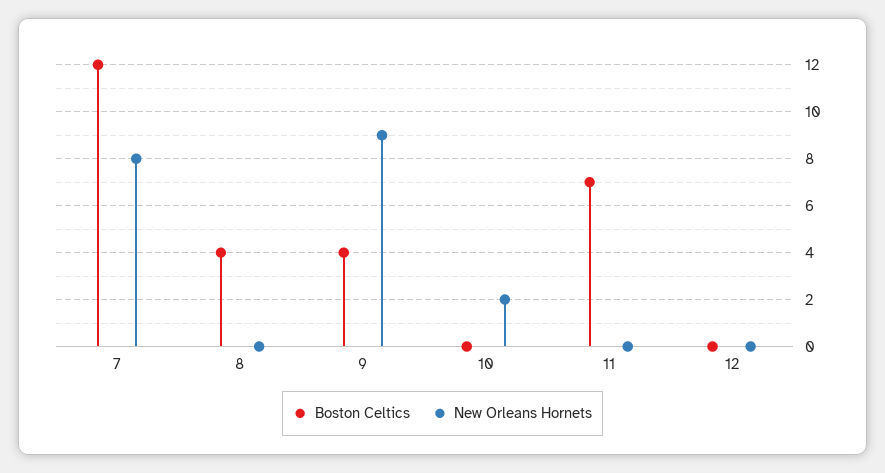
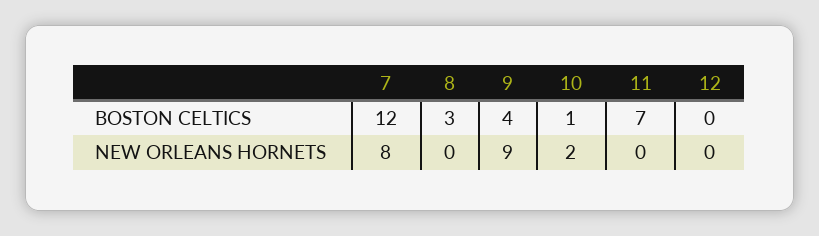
Boston Celtics, 8: 4 -> 3
Boston Celtics, 10: 0 -> 1

